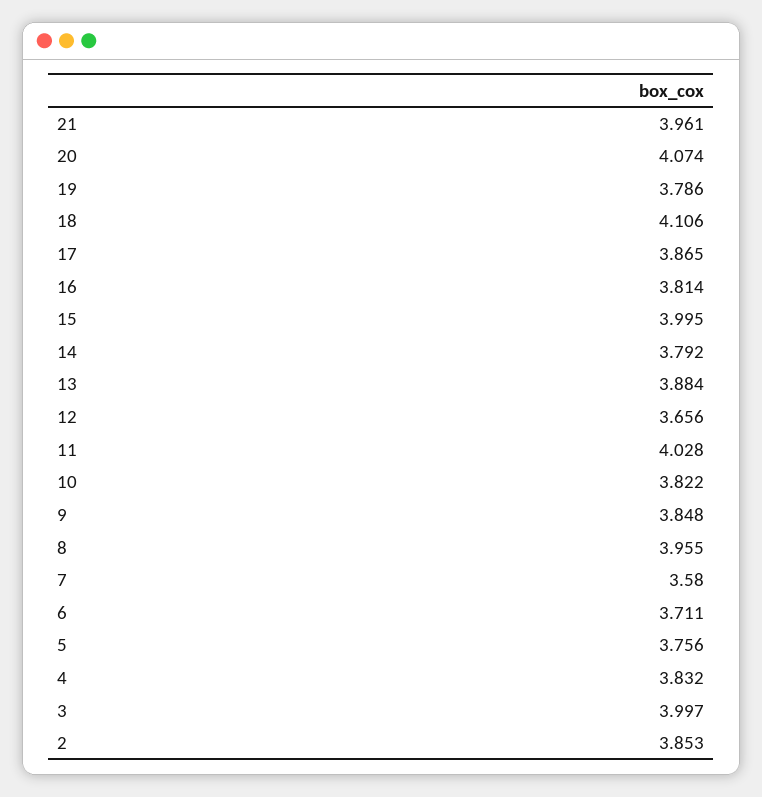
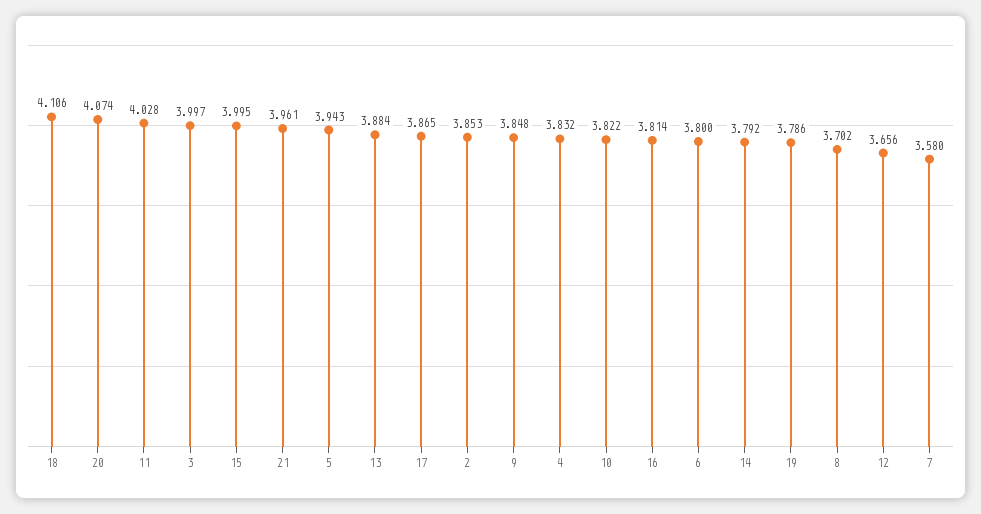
8: 3.955 -> 3.702
6: 3.711 -> 3.8
5: 3.756 -> 3.943

